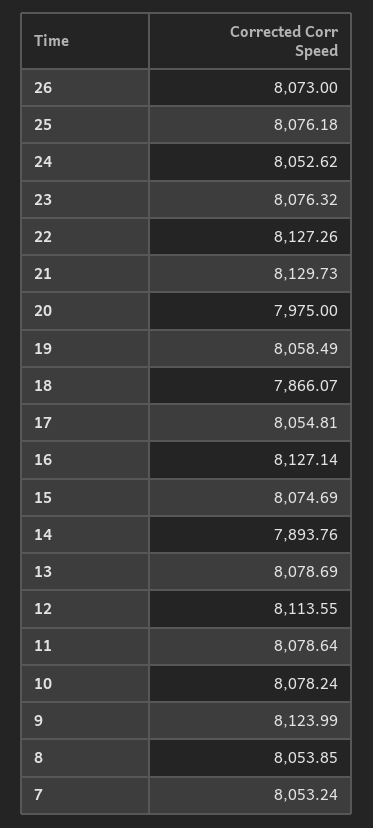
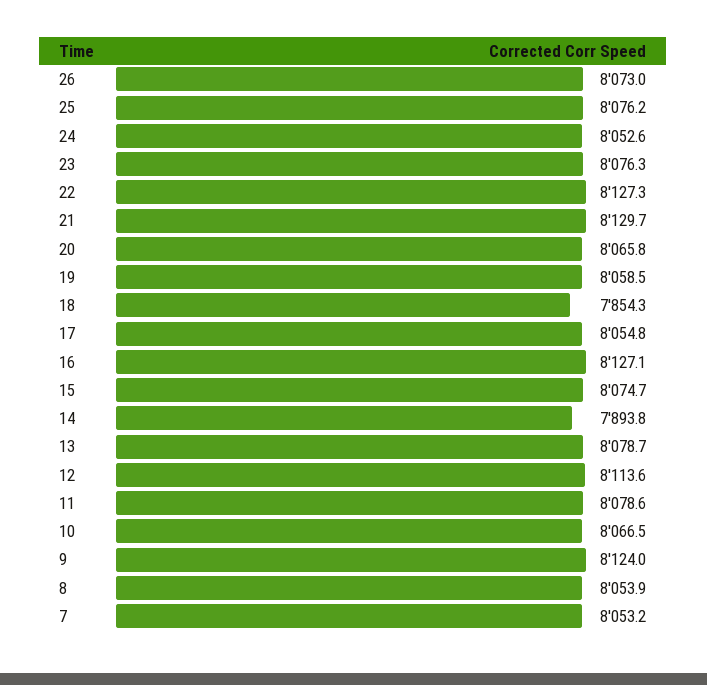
20: 7975 -> 8065.8
18: 7866.07 -> 7854.3
10: 8078.24 -> 8066.5

